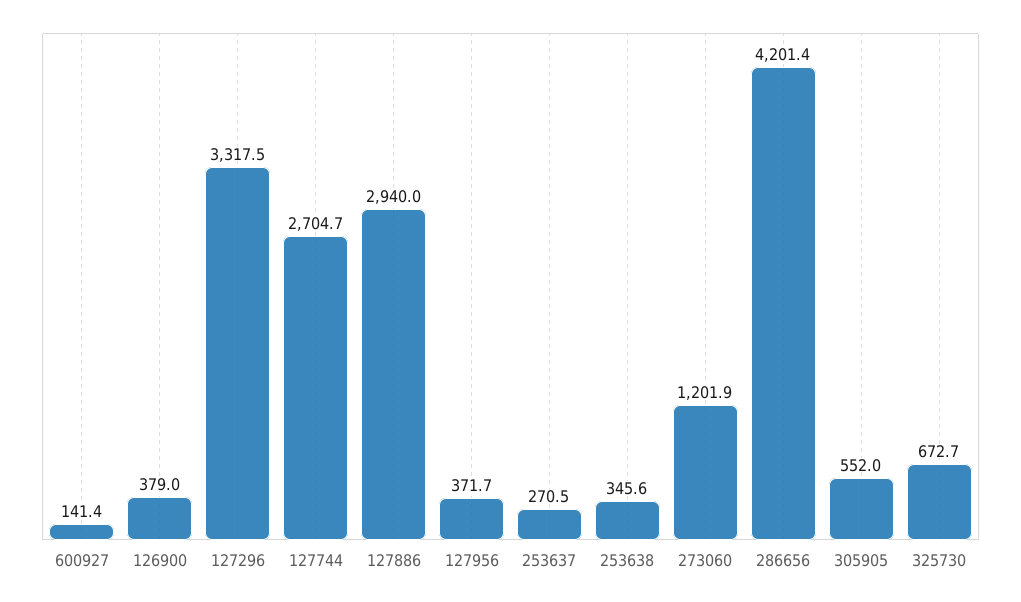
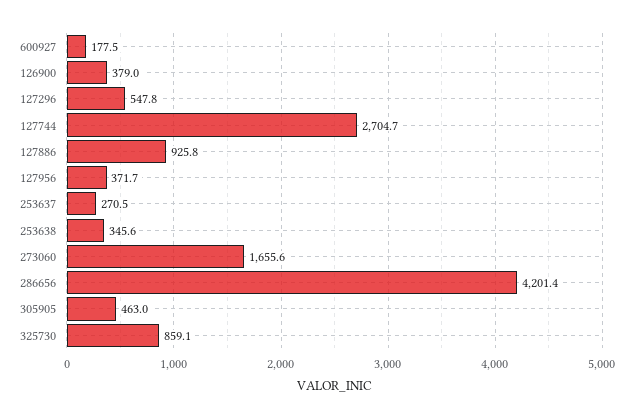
600927: 141.4 -> 177.5
127296: 3317.5 -> 547.8
127886: 2940 -> 925.8
273060: 1201.9 -> 1655.6
305905: 552 -> 463
325730: 672.7 -> 859.1

